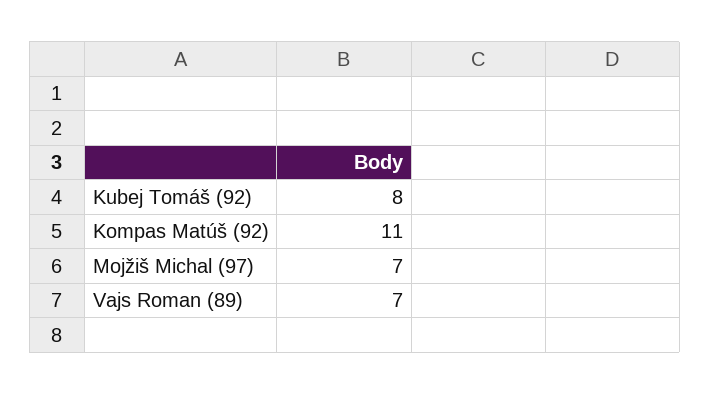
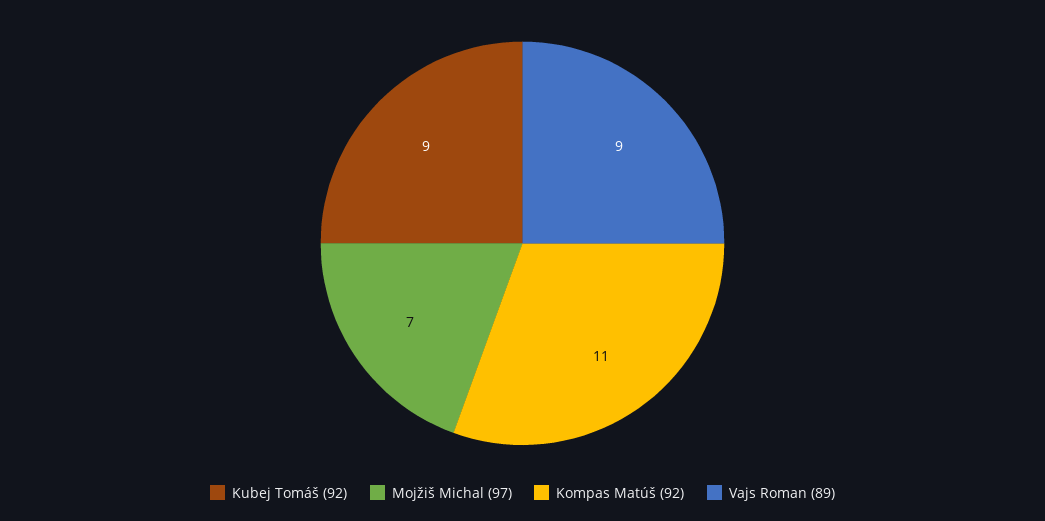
Kubej Tomáš (92): 8 -> 9
Vajs Roman (89): 7 -> 9

